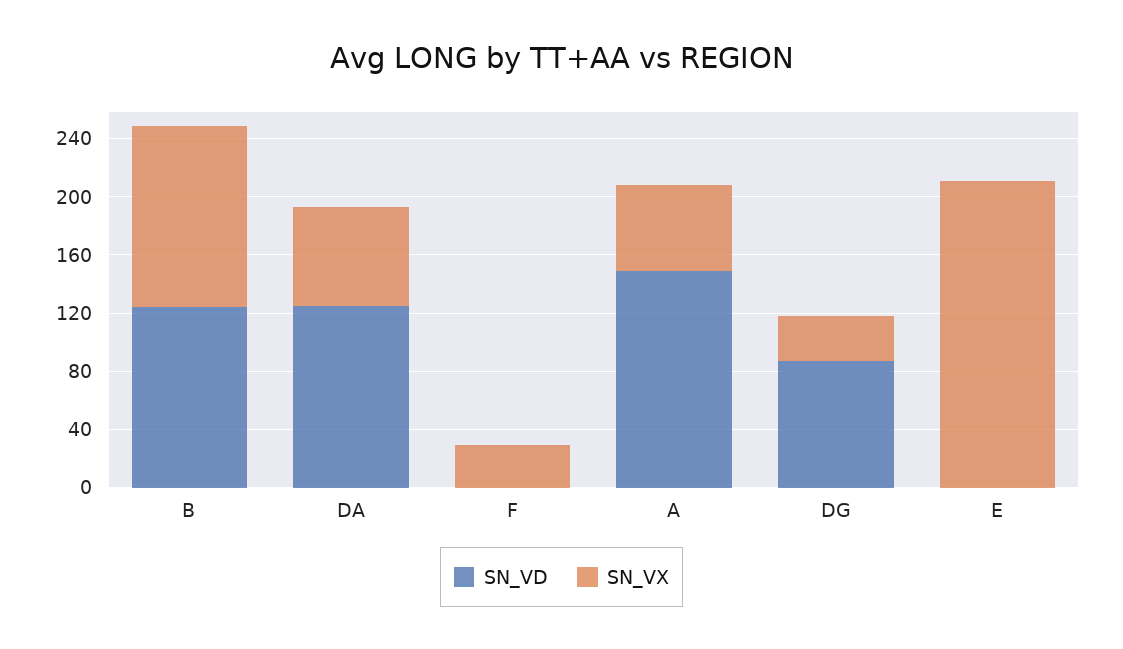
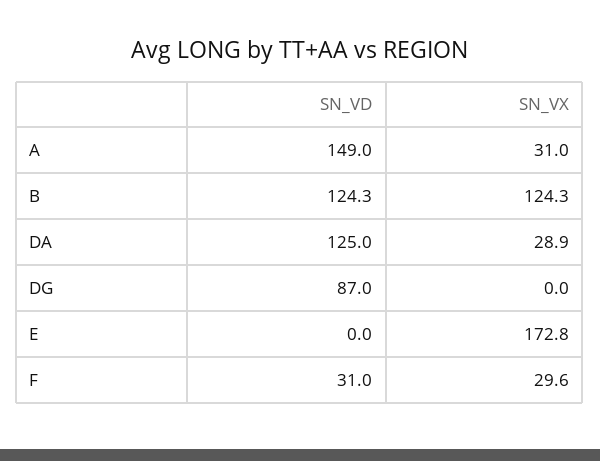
SN_VX, DA: 70 -> 28.9
SN_VD, F: 0 -> 31
SN_VX, A: 60 -> 31
SN_VX, DG: 30 -> 0
SN_VX, E: 210 -> 172.8

